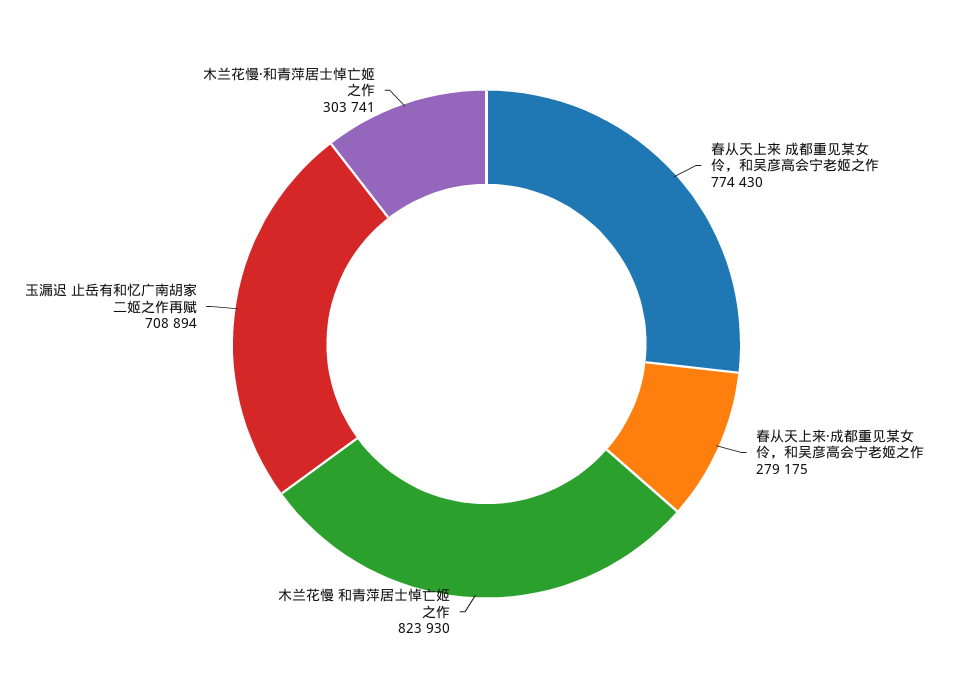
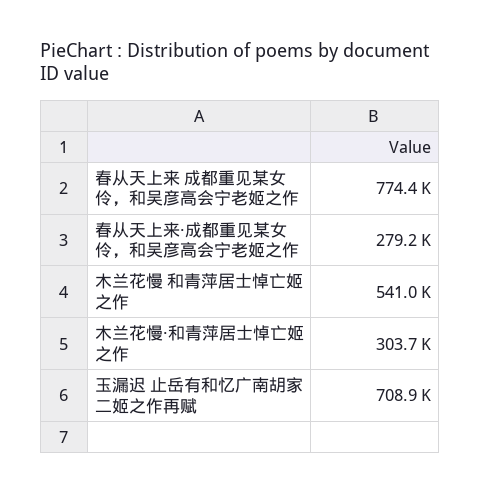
木兰花慢 和青萍居士悼亡姬之作: 823930 -> 541000

